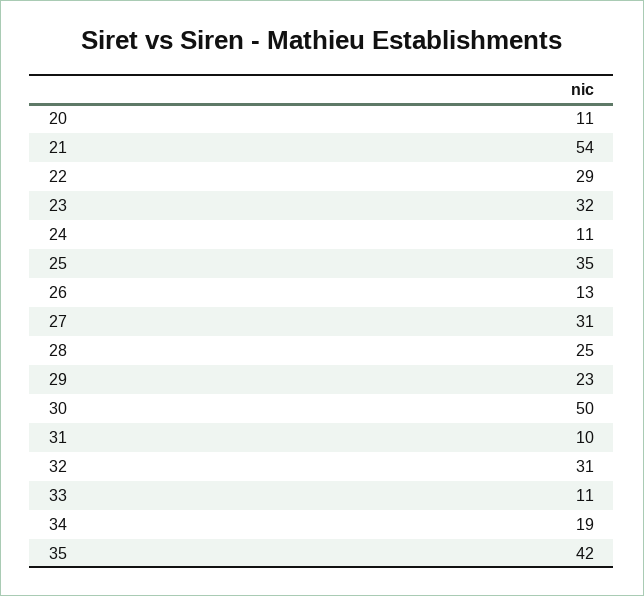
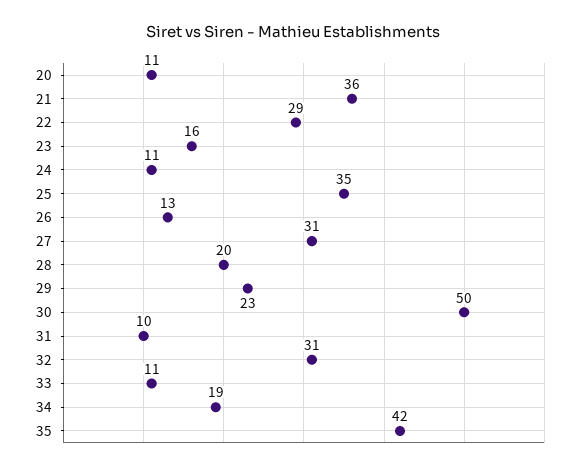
21: 54 -> 36
23: 32 -> 16
28: 25 -> 20

